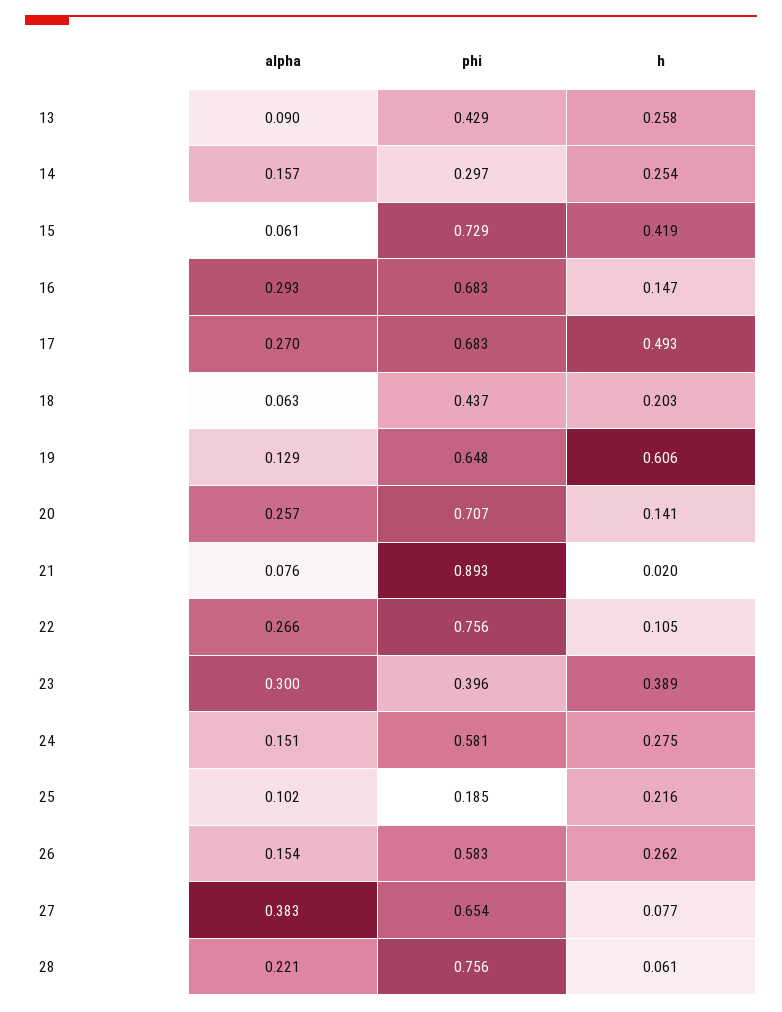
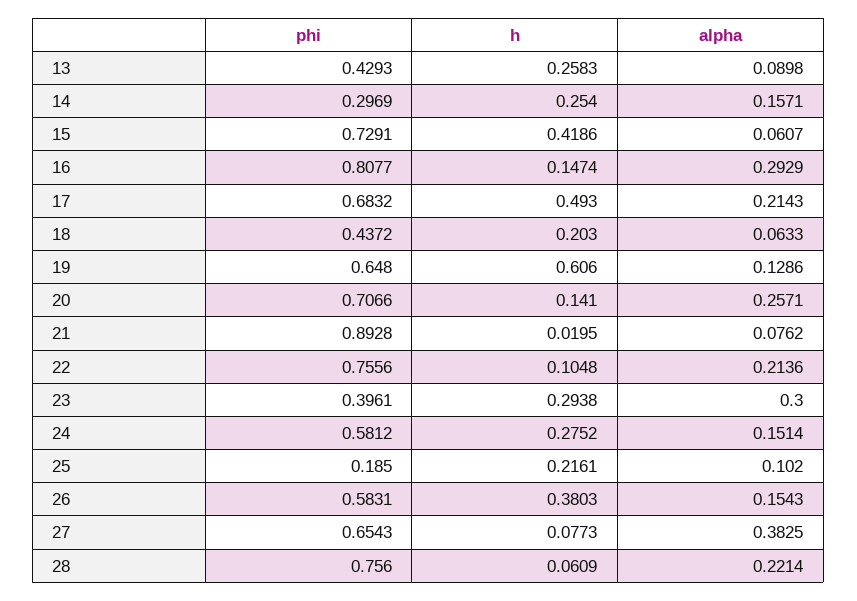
phi, 16: 0.683 -> 0.8077
alpha, 17: 0.27 -> 0.2143
alpha, 22: 0.266 -> 0.2136
h, 23: 0.389 -> 0.2938
h, 26: 0.262 -> 0.3803

